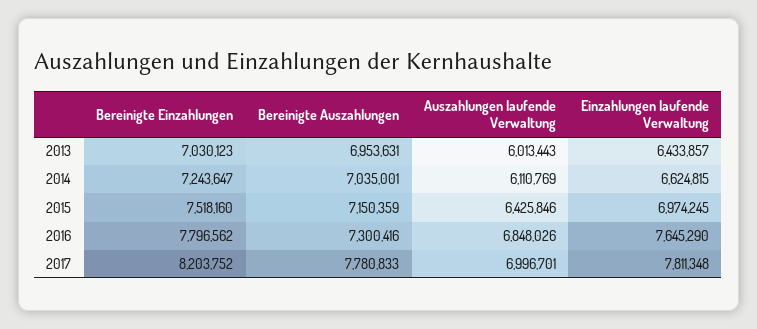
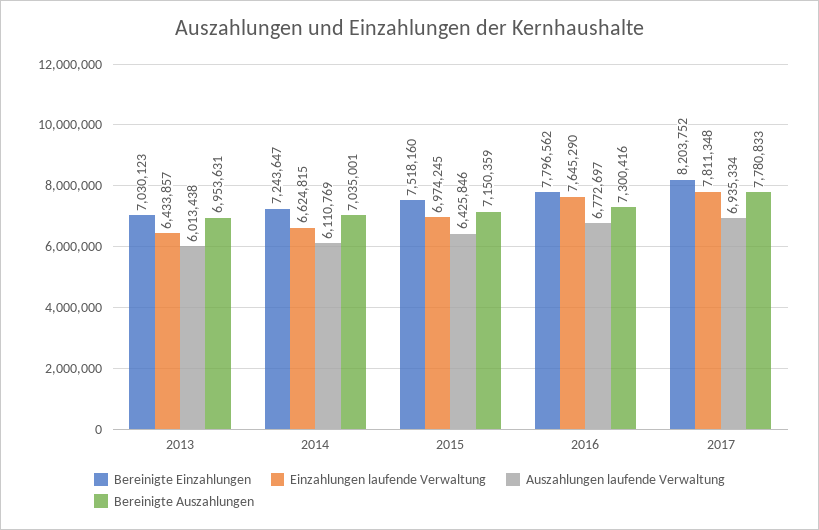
Auszahlungen laufende Verwaltung, 2013: 6013443 -> 6013438
Auszahlungen laufende Verwaltung, 2016: 6848026 -> 6772697
Auszahlungen laufende Verwaltung, 2017: 6996701 -> 6935334

